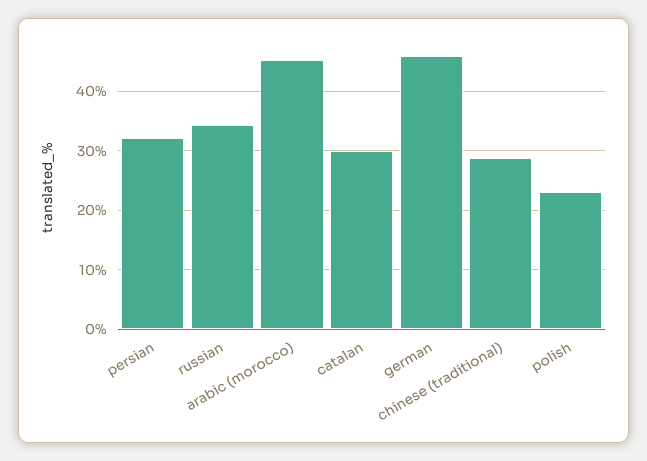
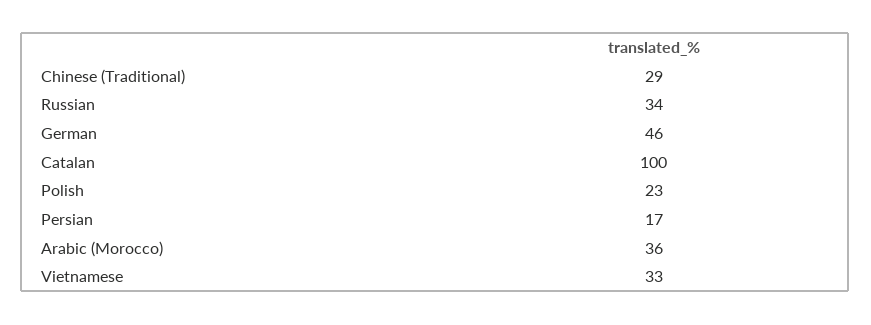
persian: 32 -> 17
arabic (morocco): 46 -> 36
catalan: 30 -> 100
Vietnamese: none -> 33

